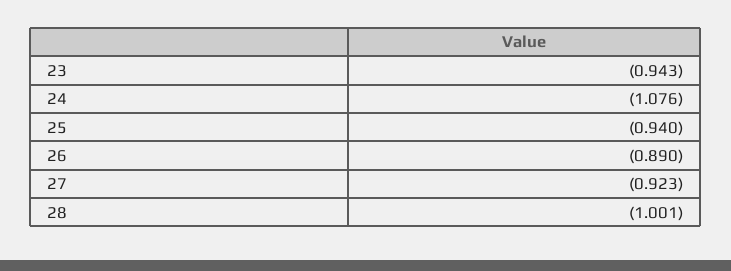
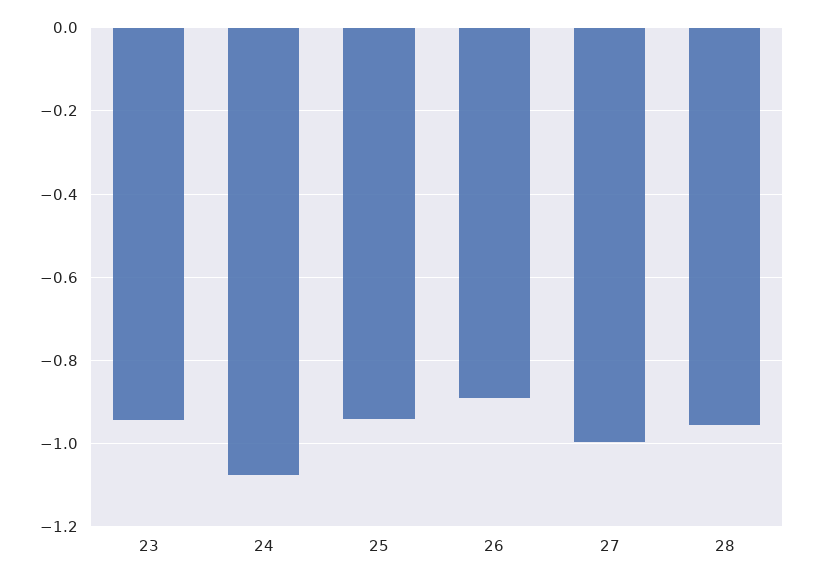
27: -0.923 -> -1
28: -1.001 -> -0.96

